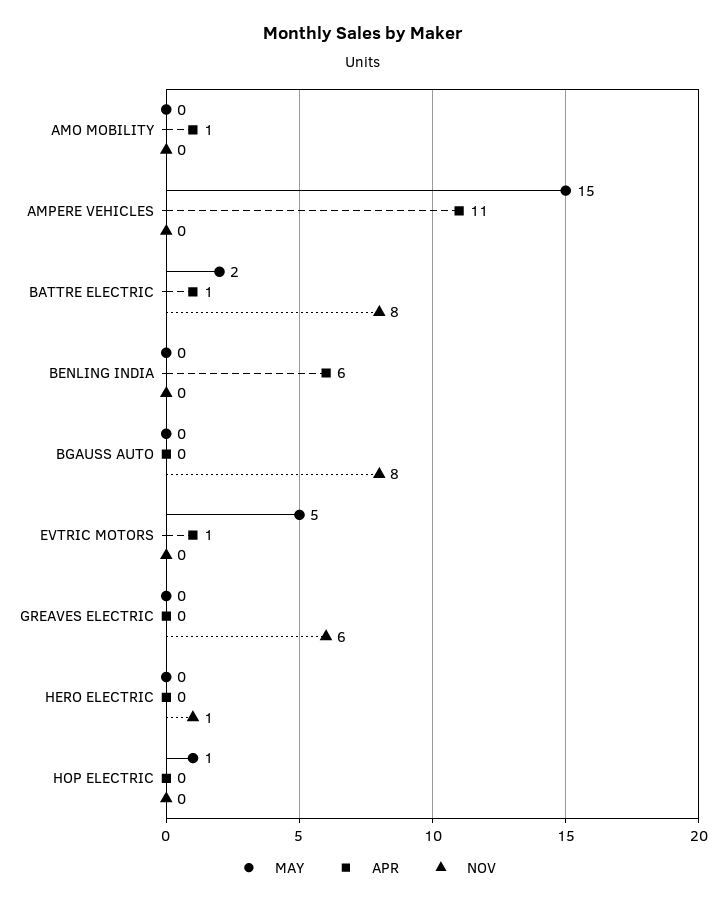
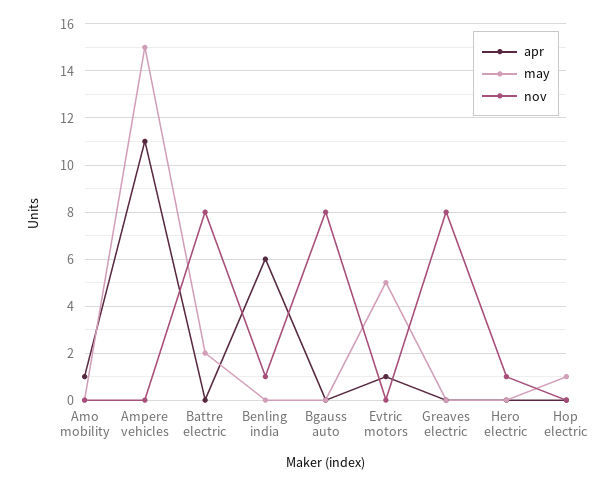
APR, BATTRE ELECTRIC: 1 -> 0
NOV, BENLING INDIA: 0 -> 1
NOV, GREAVES ELECTRIC: 6 -> 8

